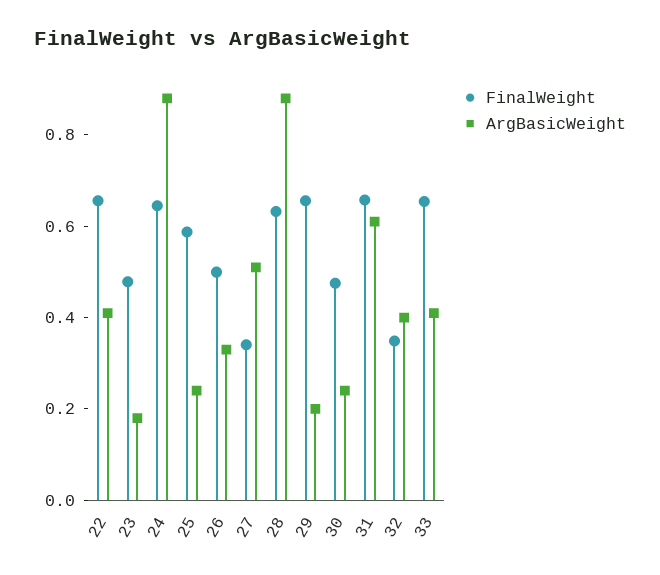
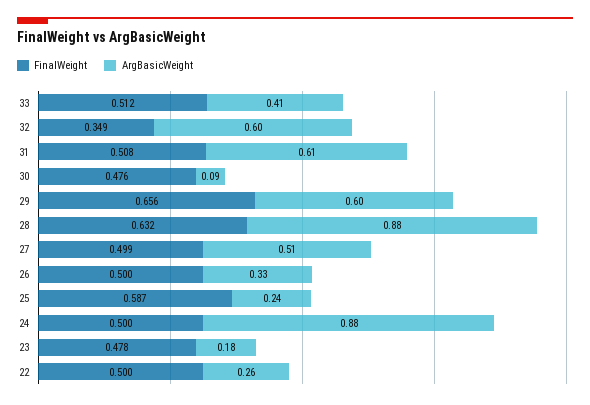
FinalWeight, 22: 0.65 -> 0.5
ArgBasicWeight, 22: 0.4 -> 0.26
FinalWeight, 24: 0.65 -> 0.5
FinalWeight, 27: 0.35 -> 0.499
ArgBasicWeight, 29: 0.2 -> 0.6
ArgBasicWeight, 30: 0.25 -> 0.09
FinalWeight, 31: 0.65 -> 0.508
ArgBasicWeight, 32: 0.4 -> 0.6
FinalWeight, 33: 0.65 -> 0.512

